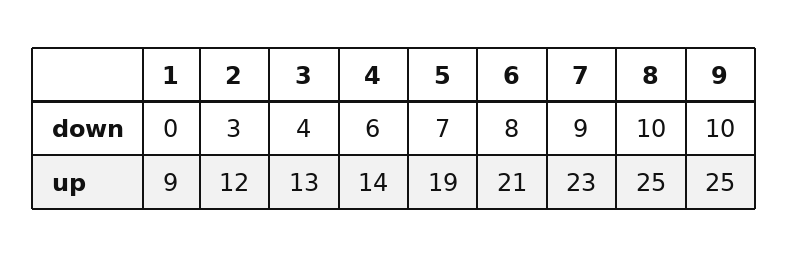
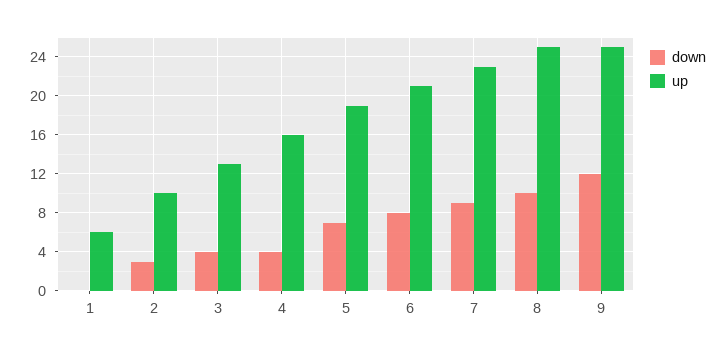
down, 4: 6 -> 4
down, 9: 10 -> 12
up, 1: 9 -> 6
up, 2: 12 -> 10
up, 4: 14 -> 16

